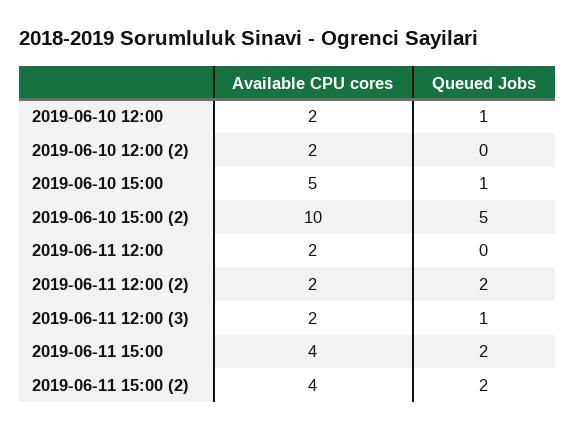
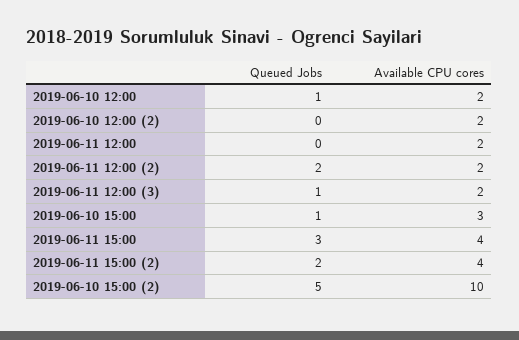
Available CPU cores, 2019-06-10 15:00: 5 -> 3
Queued Jobs, 2019-06-11 15:00: 2 -> 3

